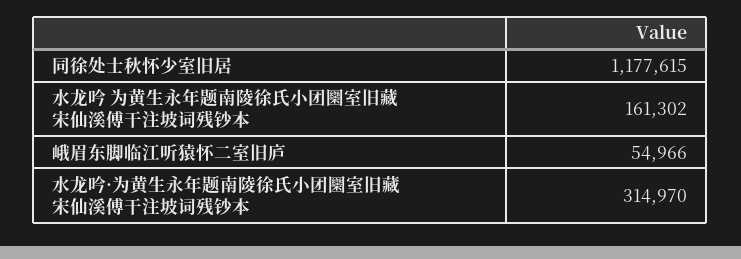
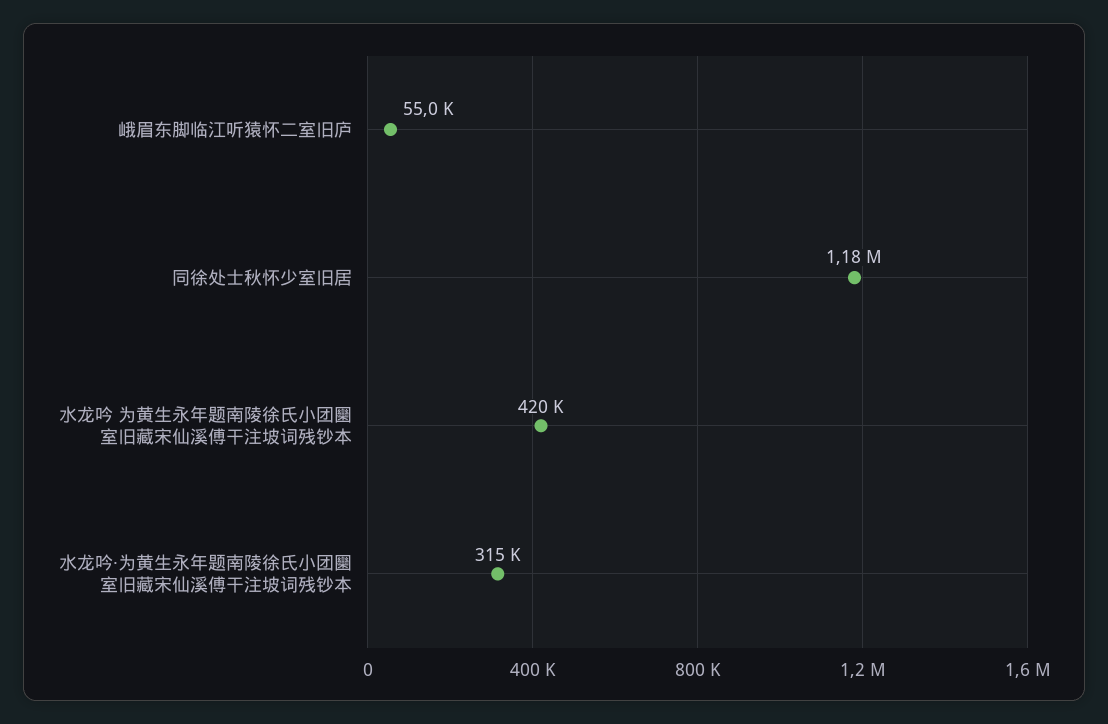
水龙吟 为黄生永年题南陵徐氏小团圞室旧藏宋仙溪傅干注坡词残钞本: 161302 -> 420000

